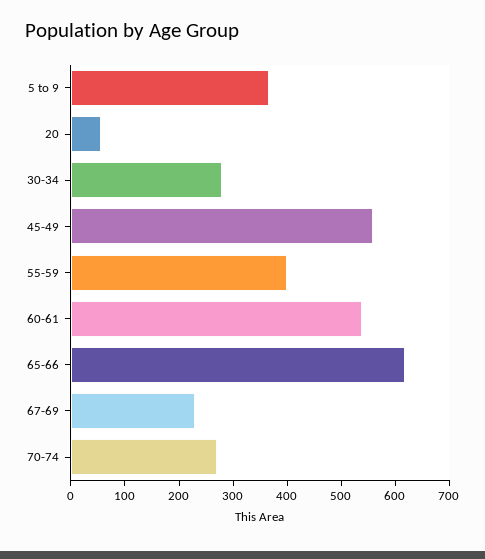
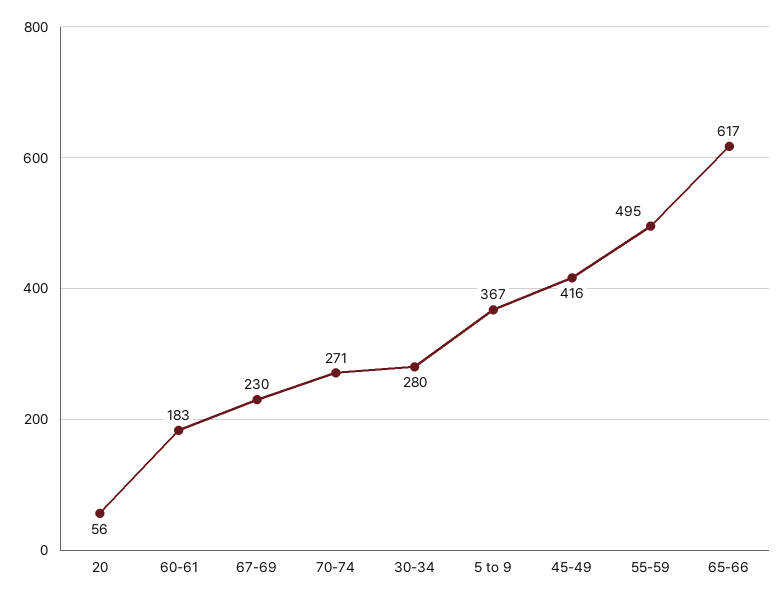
45-49: 560 -> 416
55-59: 400 -> 495
60-61: 540 -> 183

